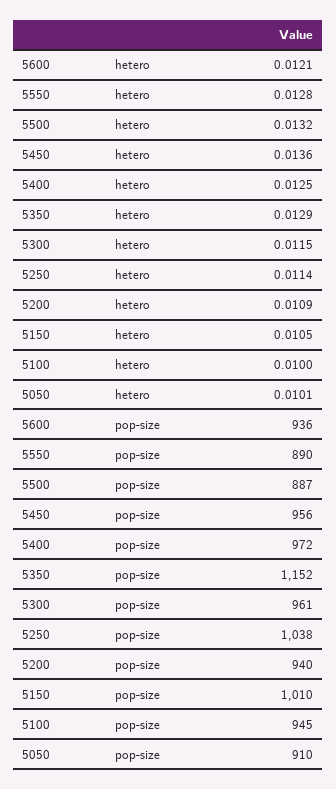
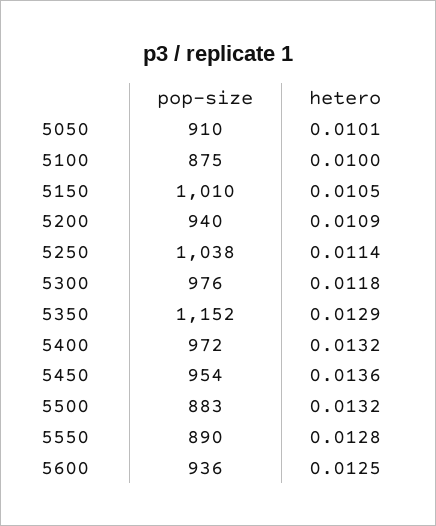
5600, hetero: 0.0121 -> 0.0125
5400, hetero: 0.0125 -> 0.0132
5300, hetero: 0.0115 -> 0.0118
5500, pop-size: 887 -> 883
5450, pop-size: 956 -> 954
5300, pop-size: 961 -> 976
5100, pop-size: 945 -> 875

